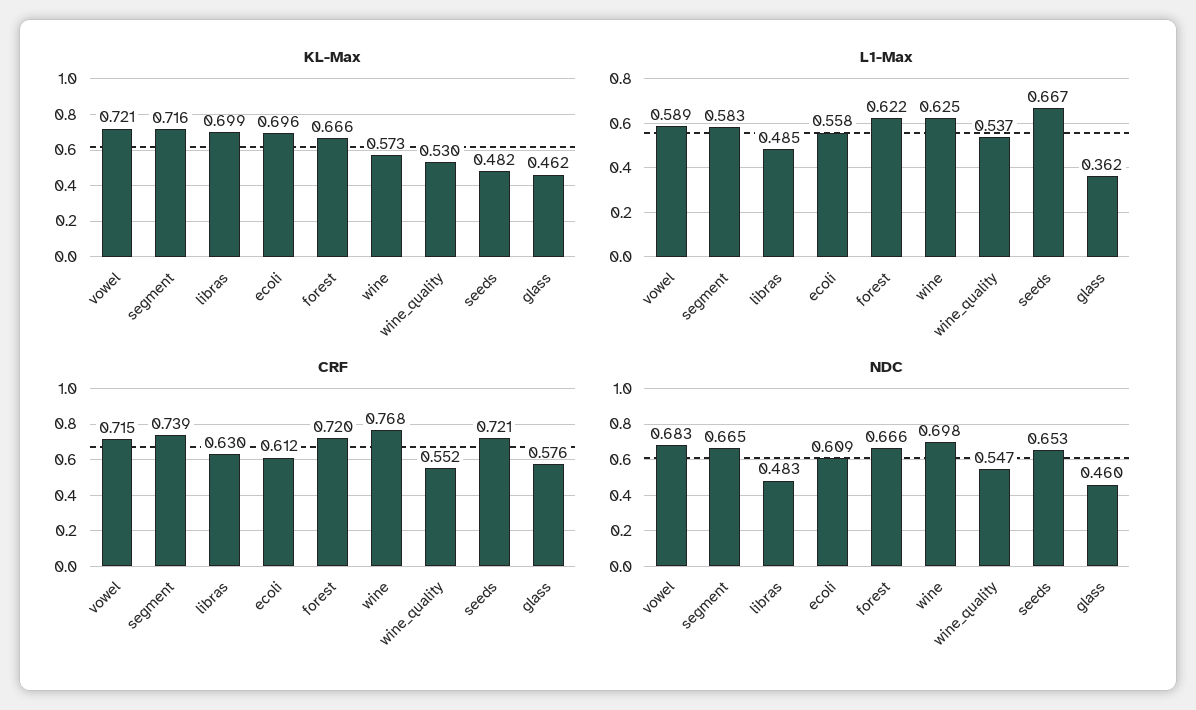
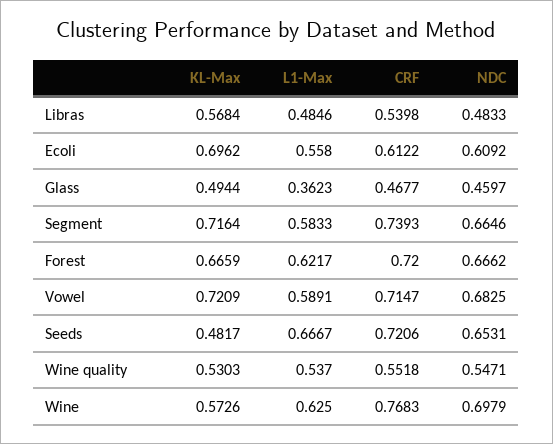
KL-Max, libras: 0.699 -> 0.5684
KL-Max, glass: 0.462 -> 0.4944
CRF, libras: 0.63 -> 0.5398
CRF, glass: 0.576 -> 0.4677

